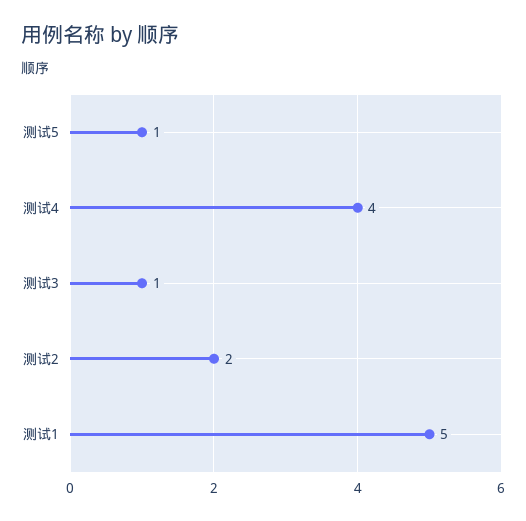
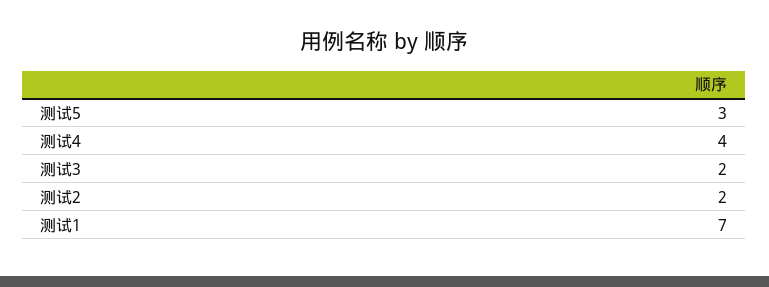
测试5: 1 -> 3
测试3: 1 -> 2
测试1: 5 -> 7

